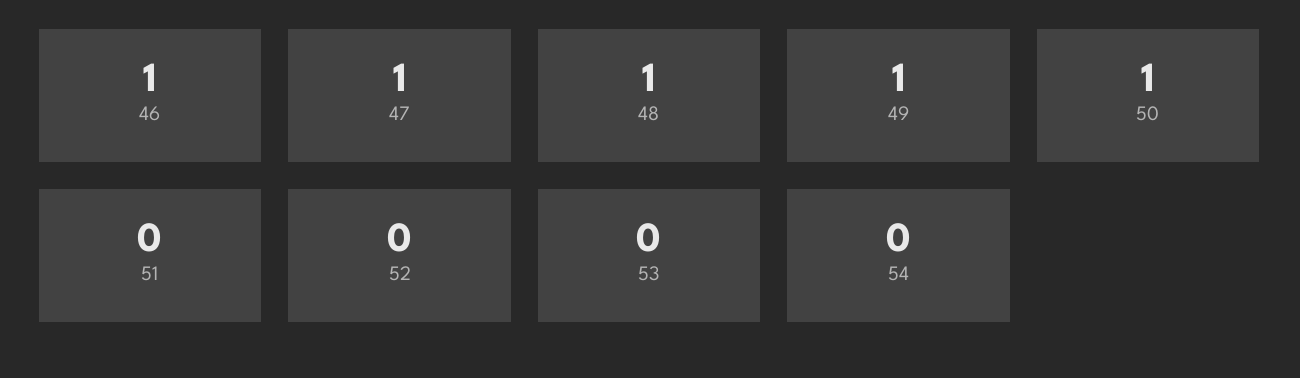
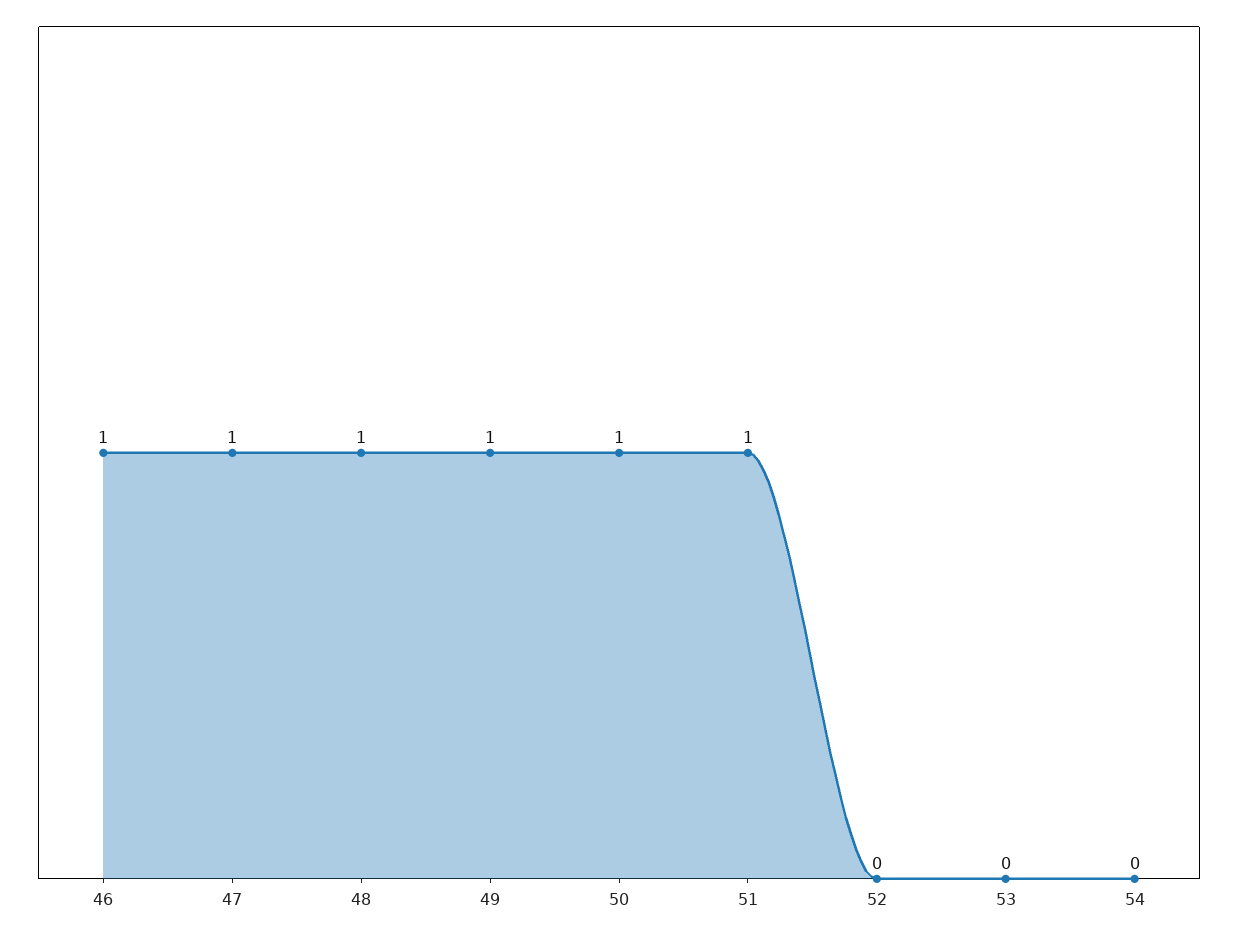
51: 0 -> 1

